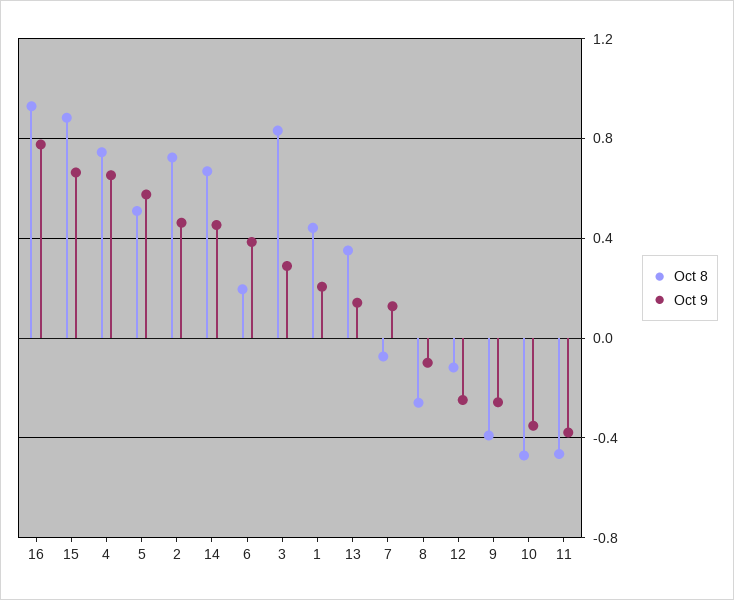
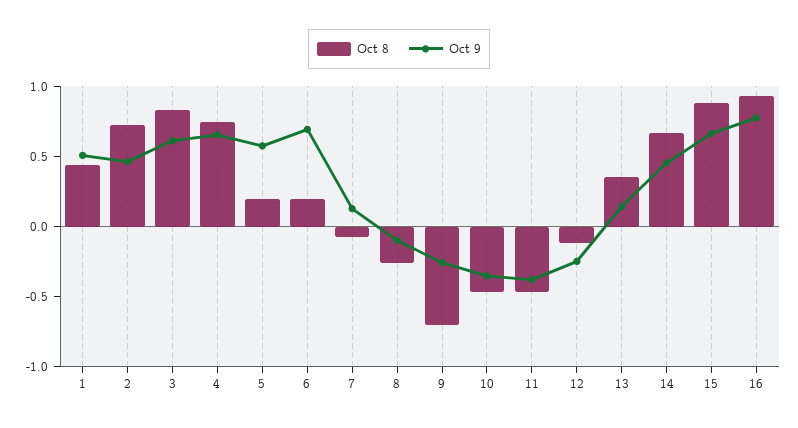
Oct 8, 5: 0.5 -> 0.2
Oct 9, 6: 0.4 -> 0.7
Oct 9, 3: 0.3 -> 0.6
Oct 9, 1: 0.2 -> 0.5
Oct 8, 9: -0.4 -> -0.7

